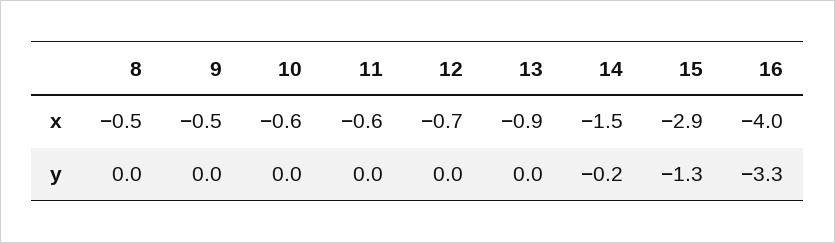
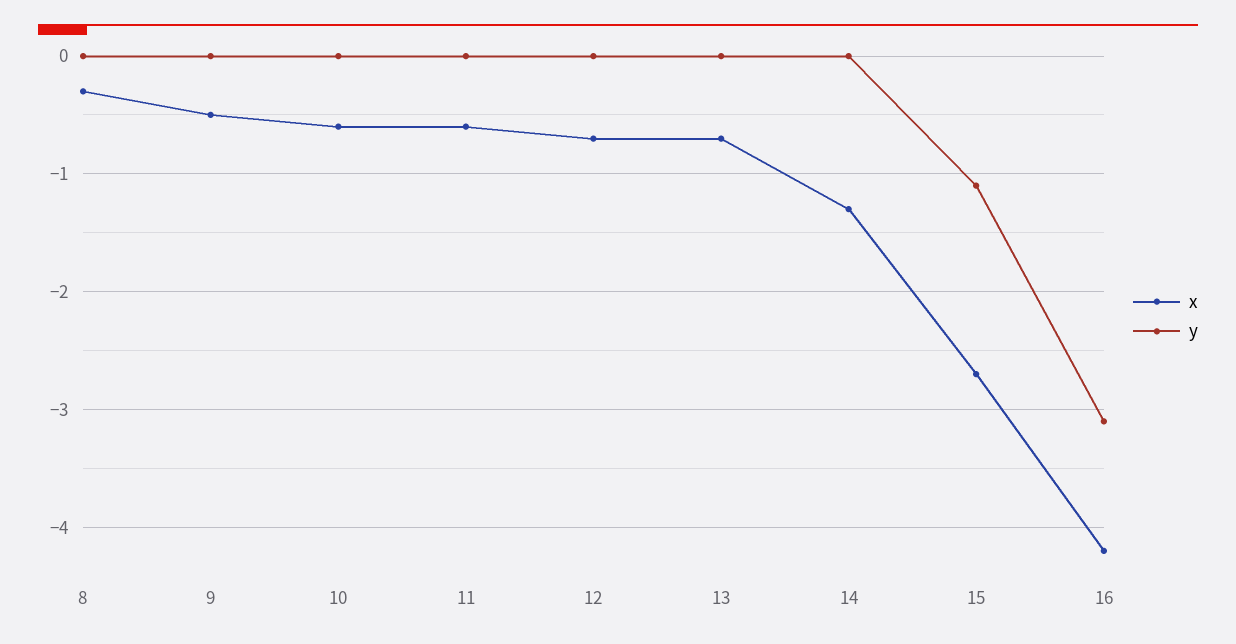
x, 8: -0.5 -> -0.3
x, 13: -0.9 -> -0.7
x, 14: -1.5 -> -1.3
x, 15: -2.9 -> -2.7
x, 16: -4 -> -4.2
y, 14: -0.2 -> 0
y, 15: -1.3 -> -1.1
y, 16: -3.3 -> -3.1

